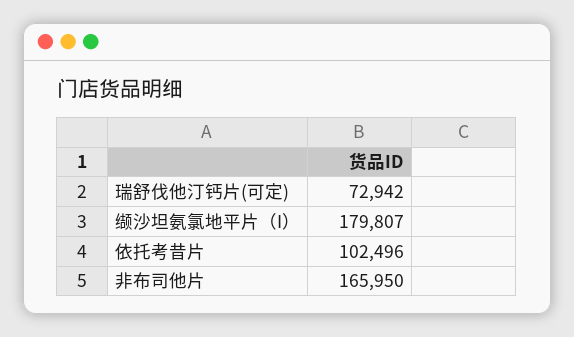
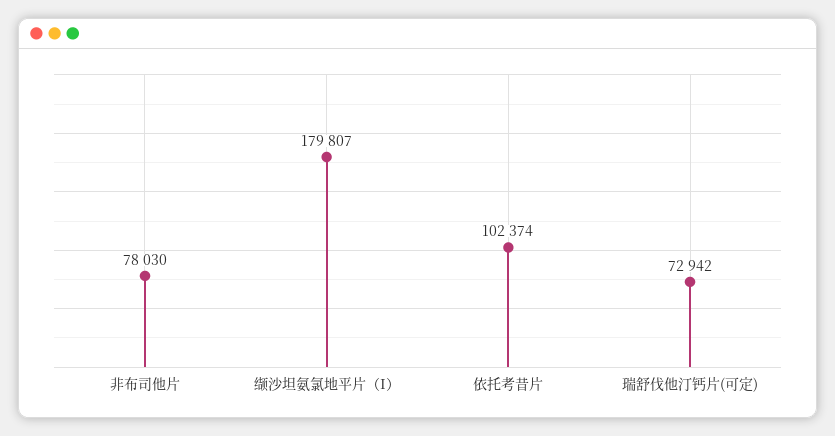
依托考昔片: 102496 -> 102374
非布司他片: 165950 -> 78030

